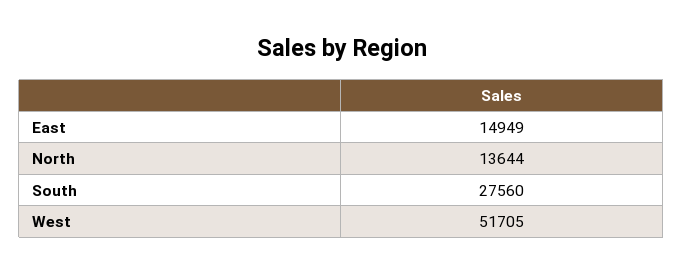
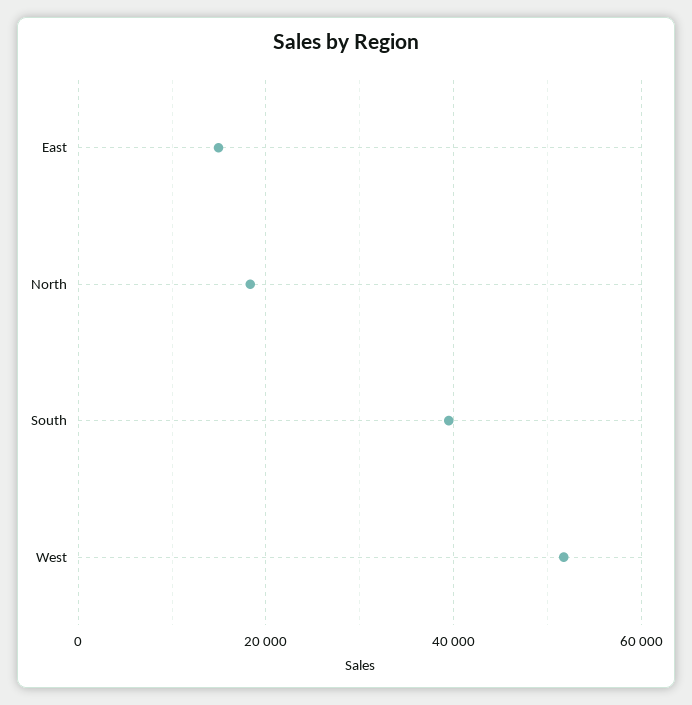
North: 13644 -> 18000
South: 27560 -> 40000

